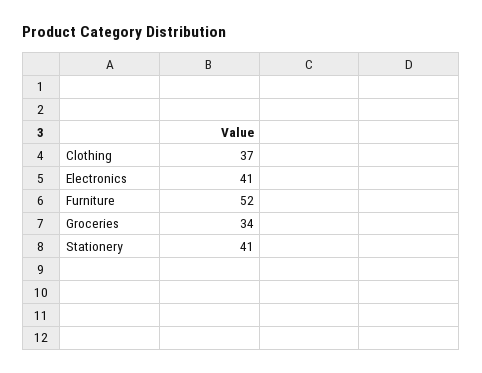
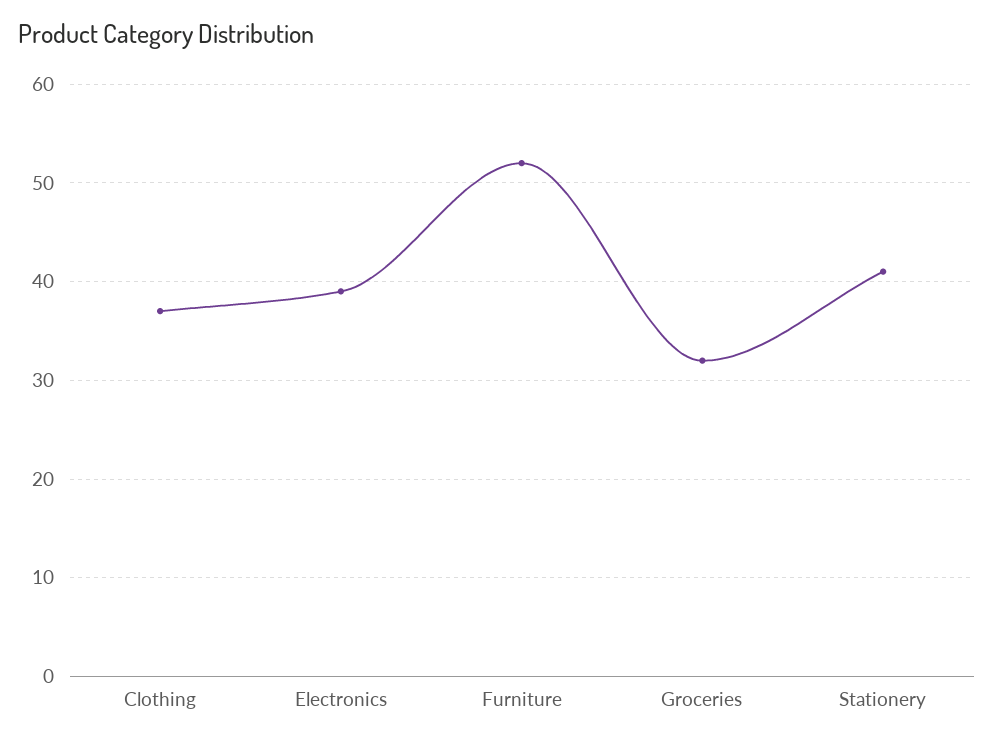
Electronics: 41 -> 39
Groceries: 34 -> 32

